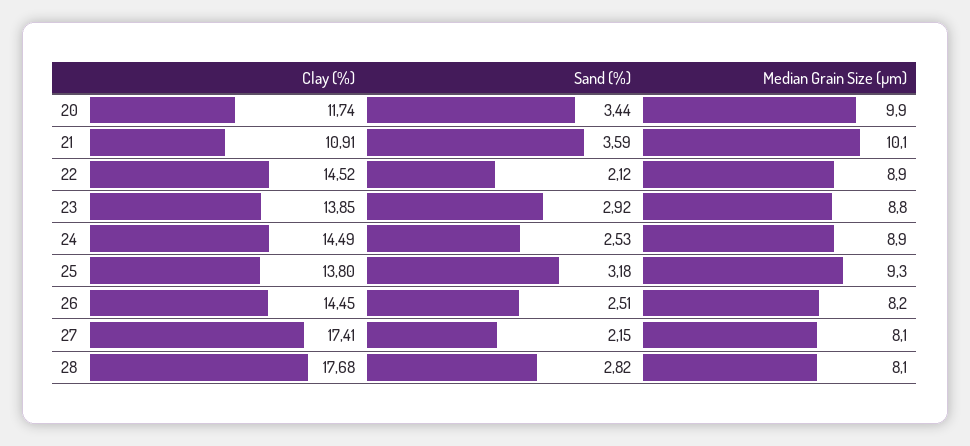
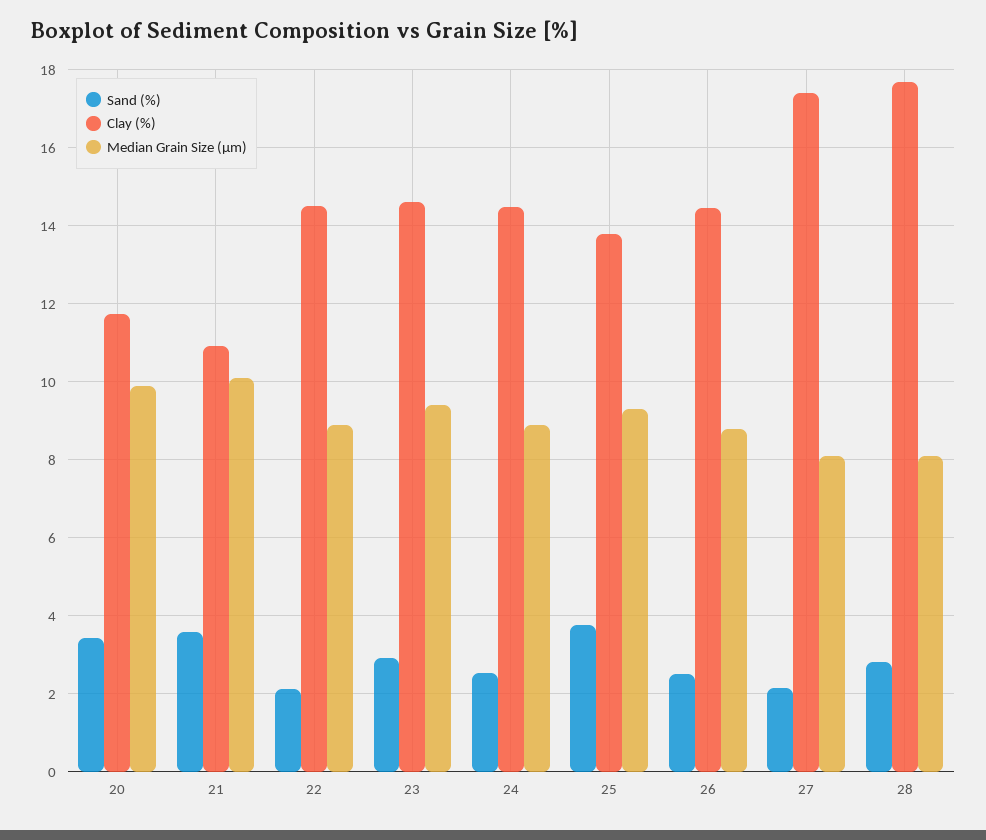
Clay (%), 23: 13.85 -> 14.6
Median Grain Size (µm), 23: 8.8 -> 9.4
Sand (%), 25: 3.18 -> 3.8
Median Grain Size (µm), 26: 8.2 -> 8.8

